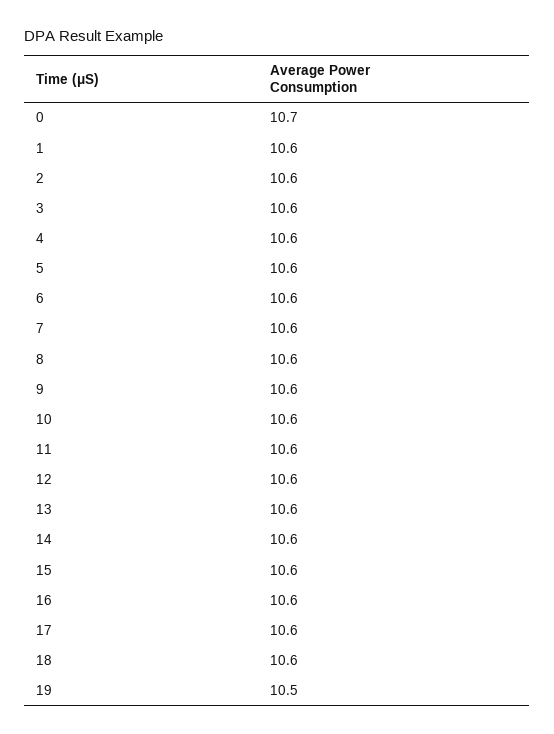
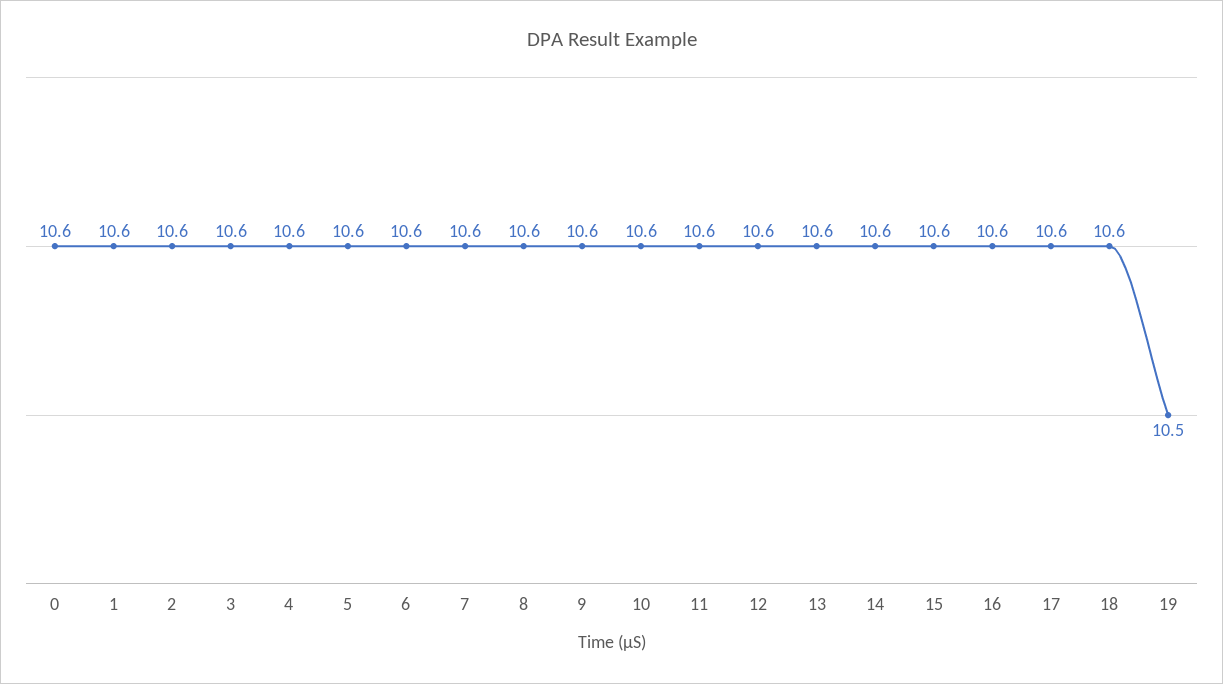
0: 10.7 -> 10.6

